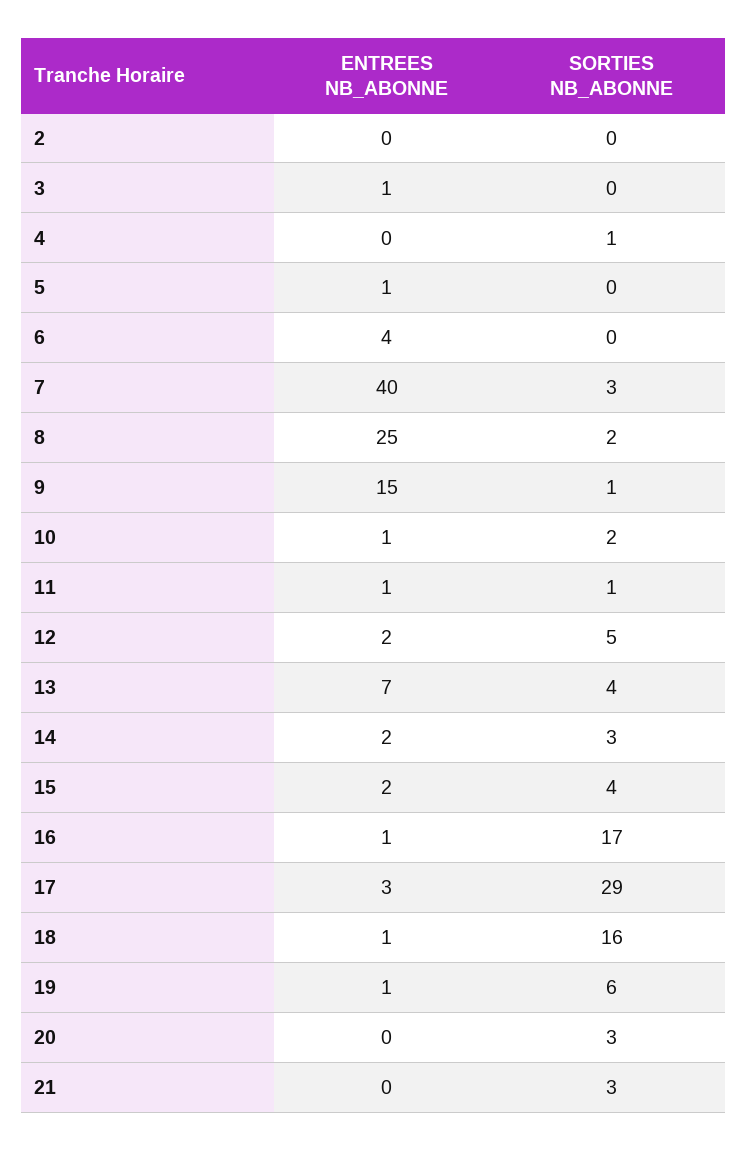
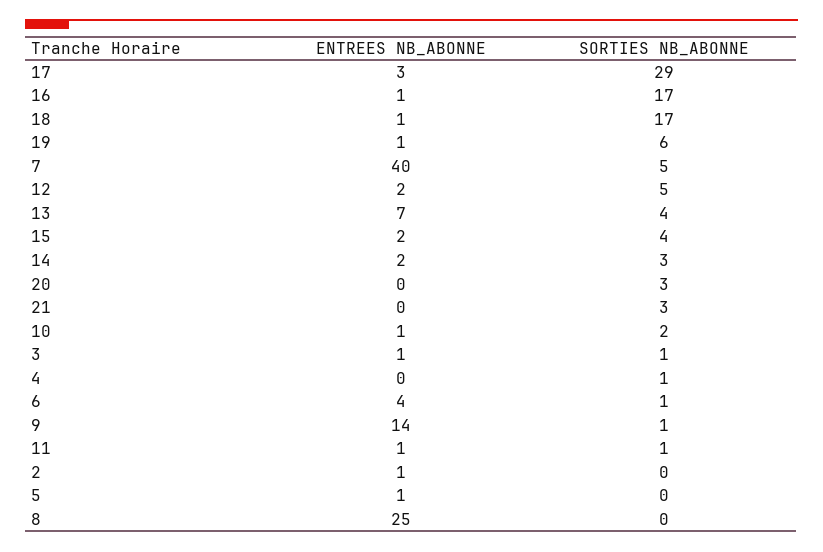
ENTREES NB_ABONNE, 2: 0 -> 1
SORTIES NB_ABONNE, 3: 0 -> 1
SORTIES NB_ABONNE, 6: 0 -> 1
SORTIES NB_ABONNE, 7: 3 -> 5
SORTIES NB_ABONNE, 8: 2 -> 0
ENTREES NB_ABONNE, 9: 15 -> 14
SORTIES NB_ABONNE, 18: 16 -> 17

